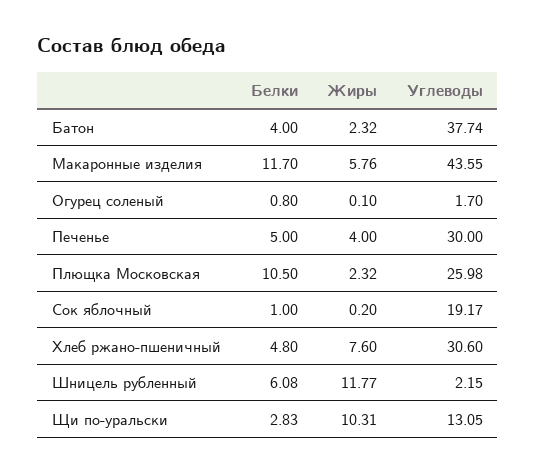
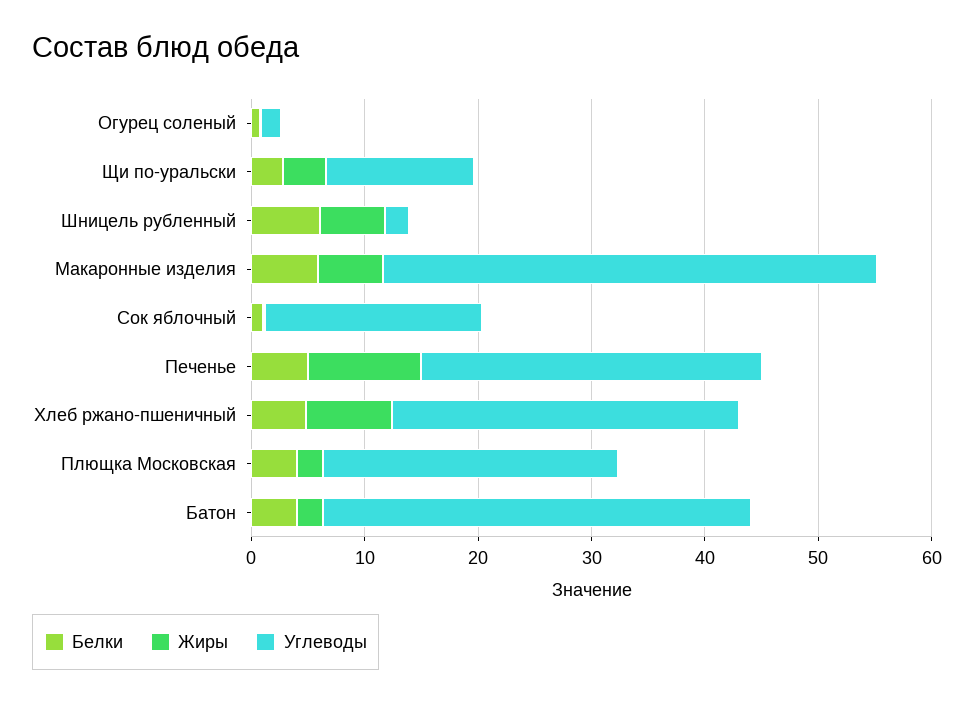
Белки, Макаронные изделия: 11.7 -> 6
Жиры, Печенье: 4 -> 10
Белки, Плющка Московская: 10.5 -> 4
Жиры, Шницель рубленный: 11.77 -> 6
Жиры, Щи по-уральски: 10.31 -> 4

